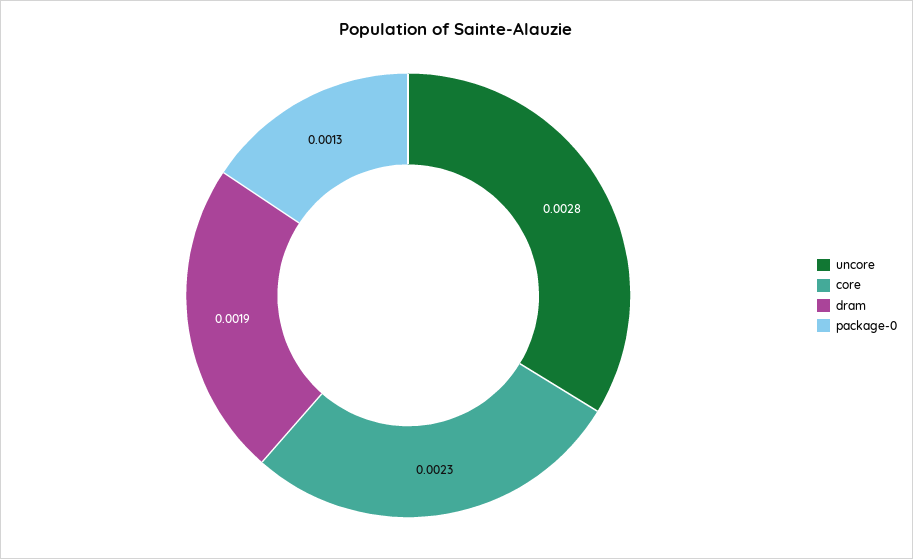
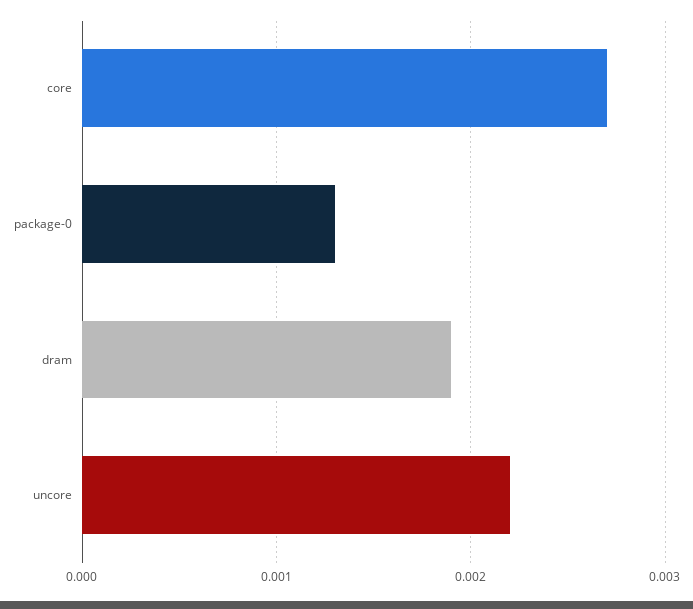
uncore: 0.0028 -> 0.0022
core: 0.0023 -> 0.0027

